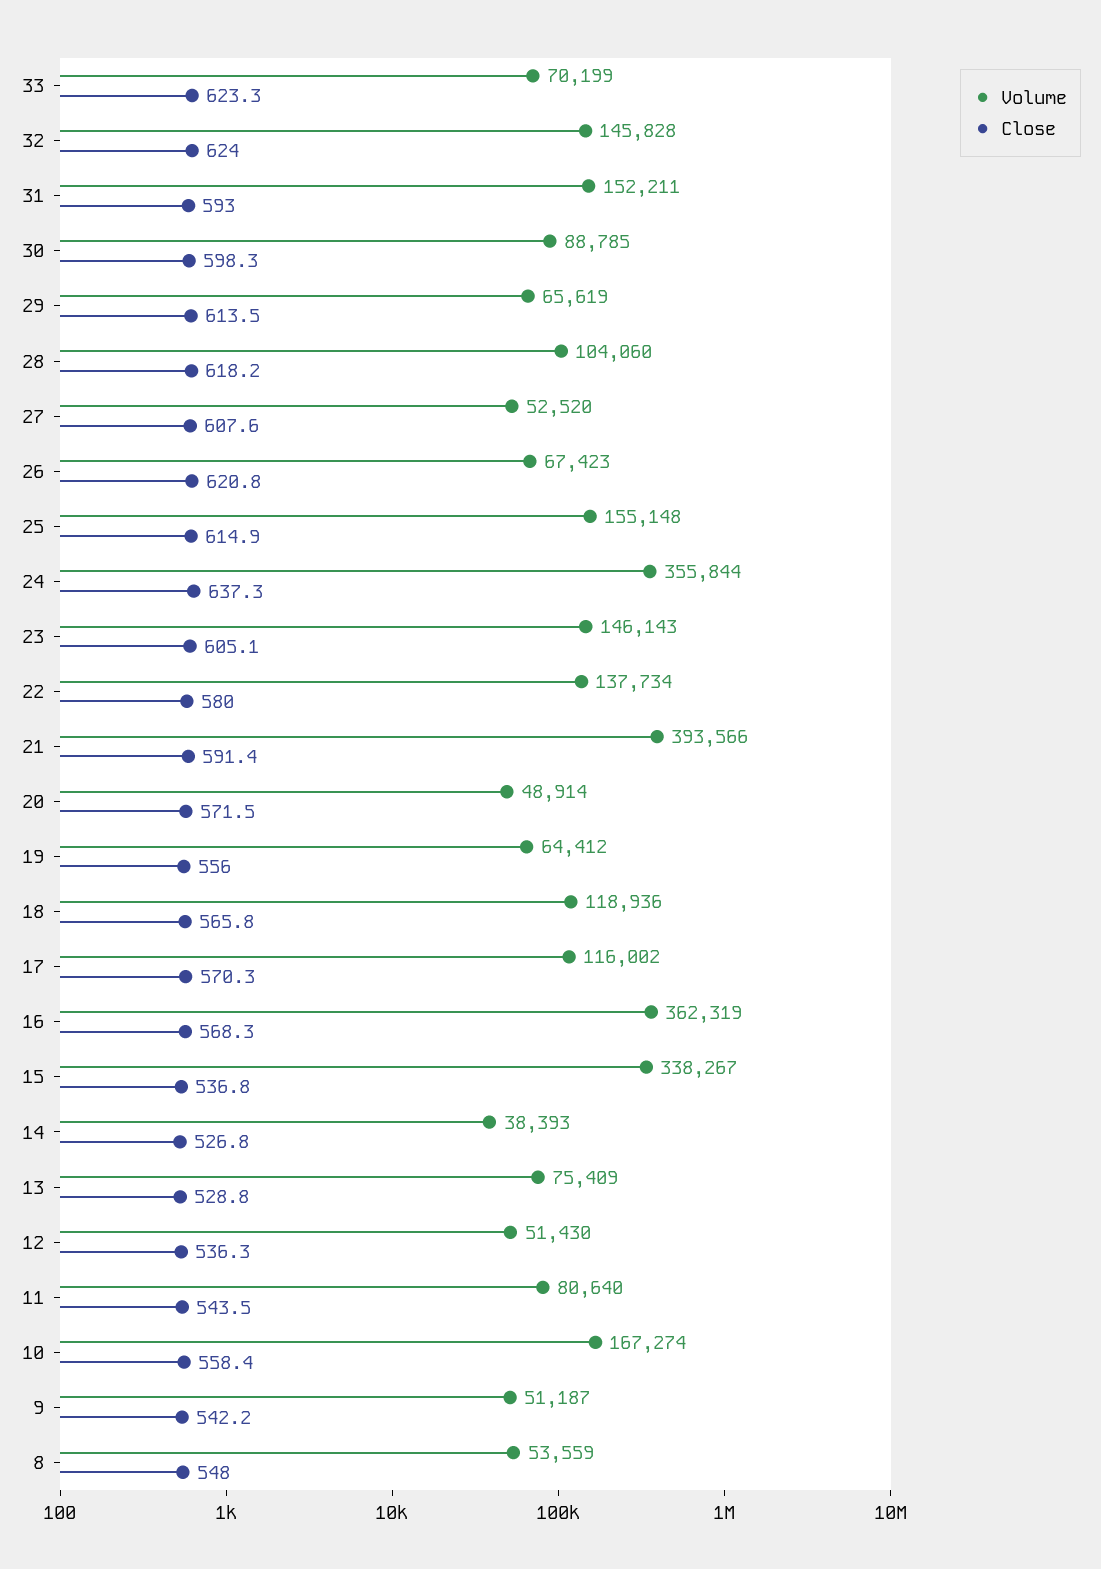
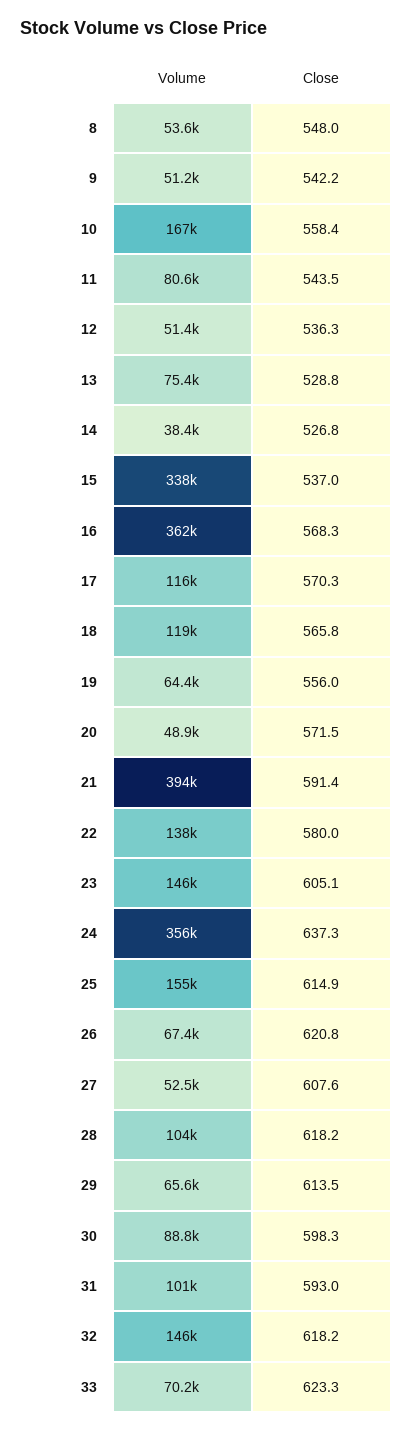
Close, 32: 624 -> 618.2
Volume, 31: 152211 -> 101000
Close, 15: 536.8 -> 537

